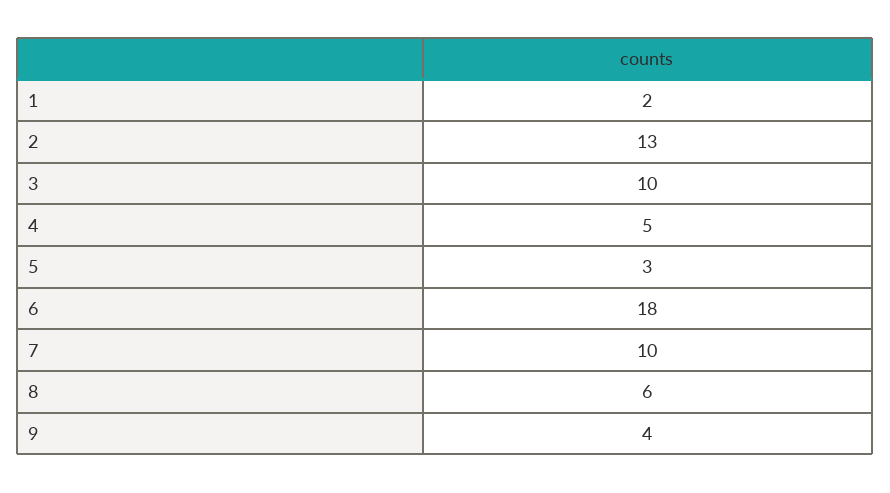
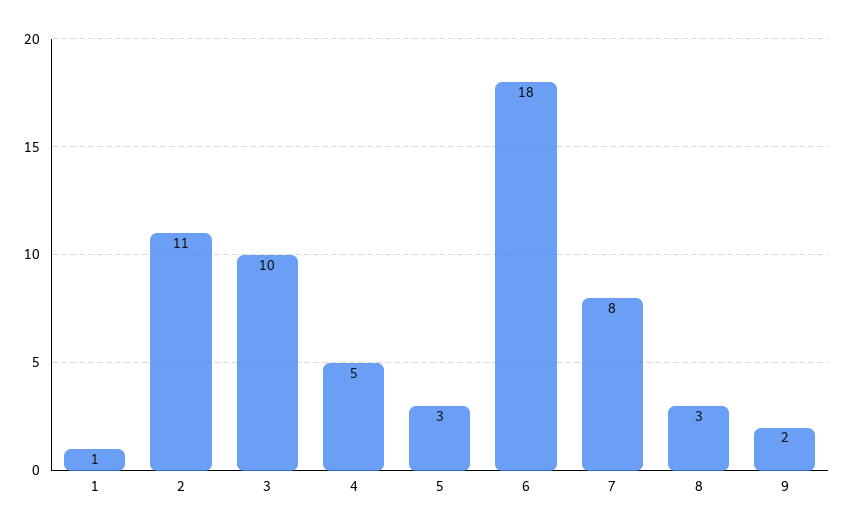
1: 2 -> 1
2: 13 -> 11
7: 10 -> 8
8: 6 -> 3
9: 4 -> 2

